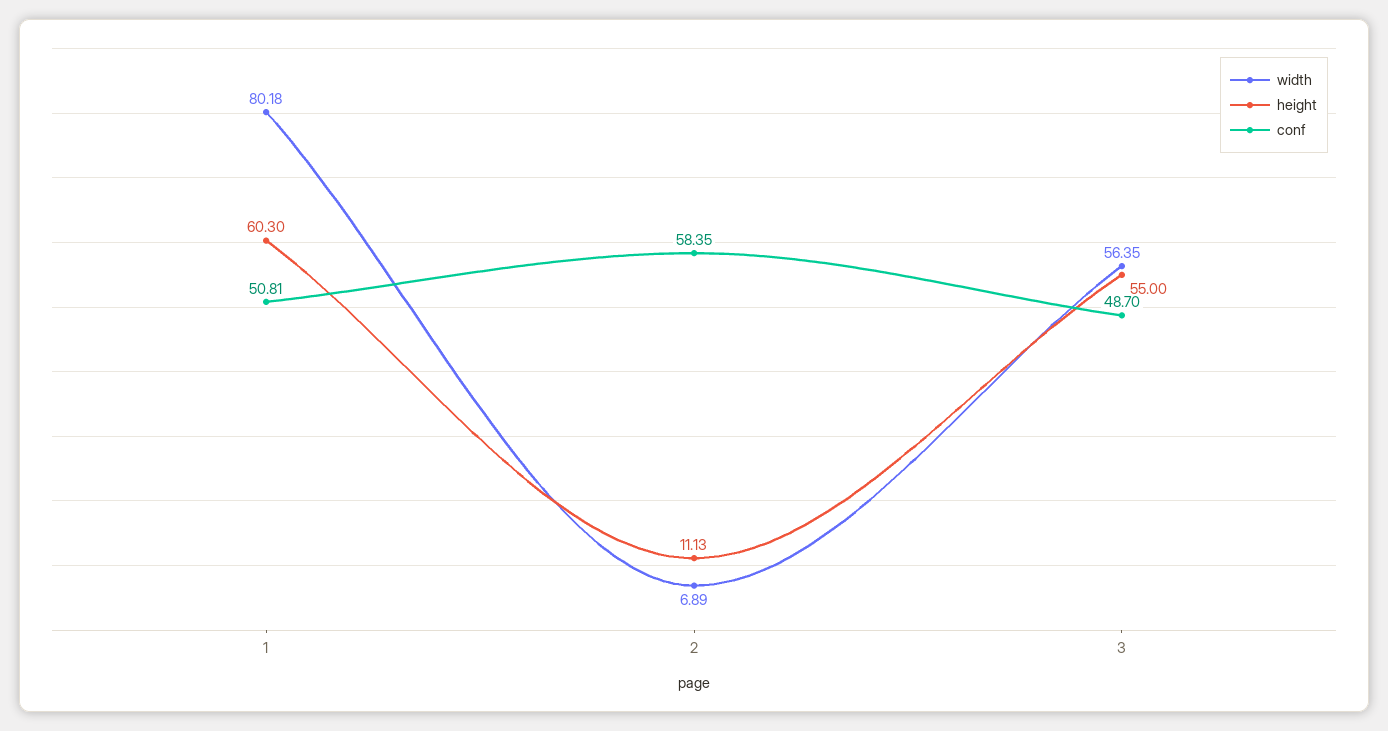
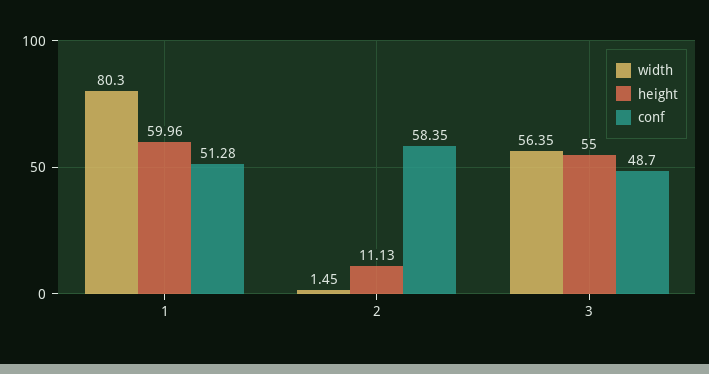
width, 1: 80.18 -> 80.3
height, 1: 60.3 -> 59.96
conf, 1: 50.81 -> 51.28
width, 2: 6.89 -> 1.45

